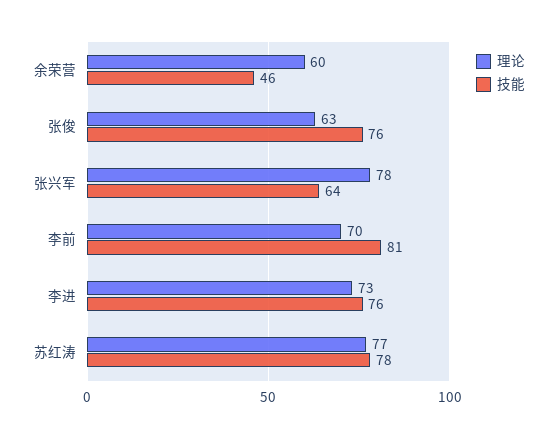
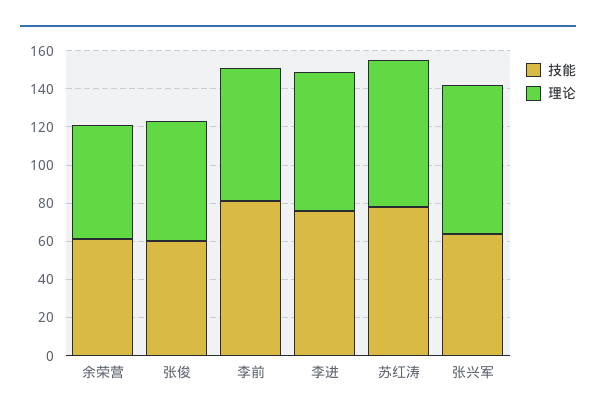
技能, 余荣营: 46 -> 60
技能, 张俊: 76 -> 60

